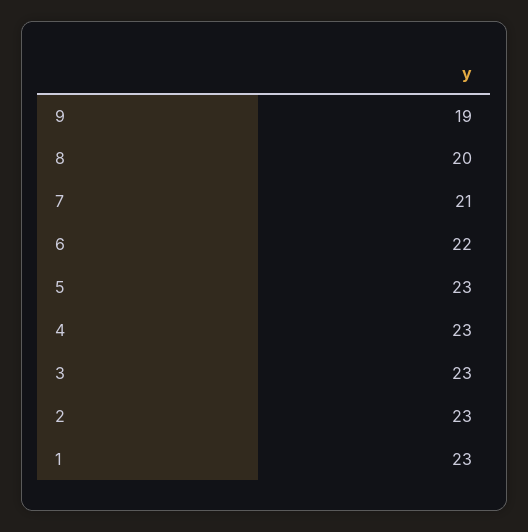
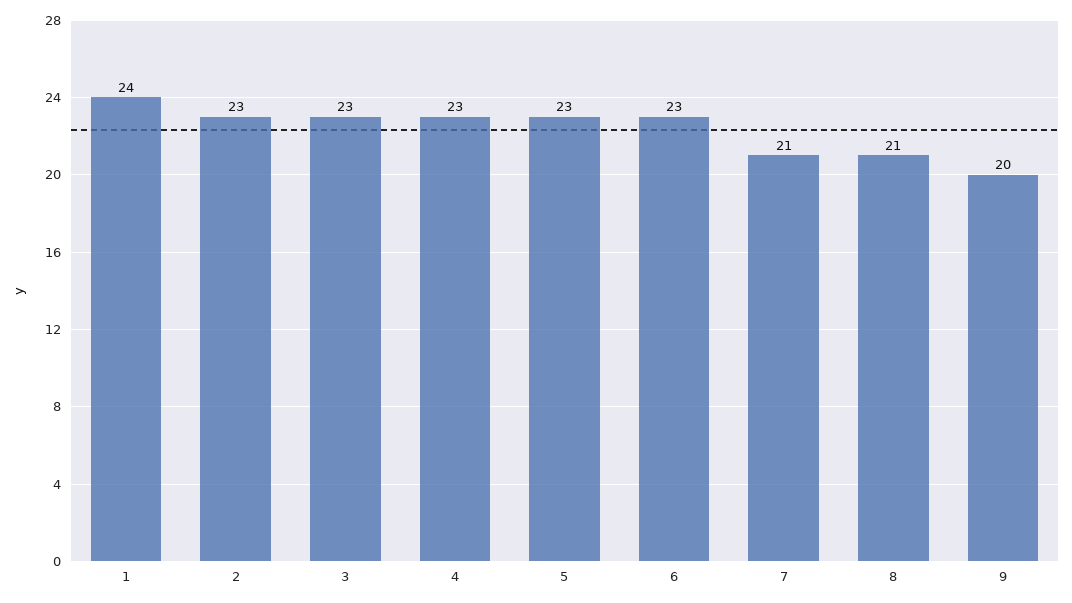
9: 19 -> 20
8: 20 -> 21
6: 22 -> 23
1: 23 -> 24

